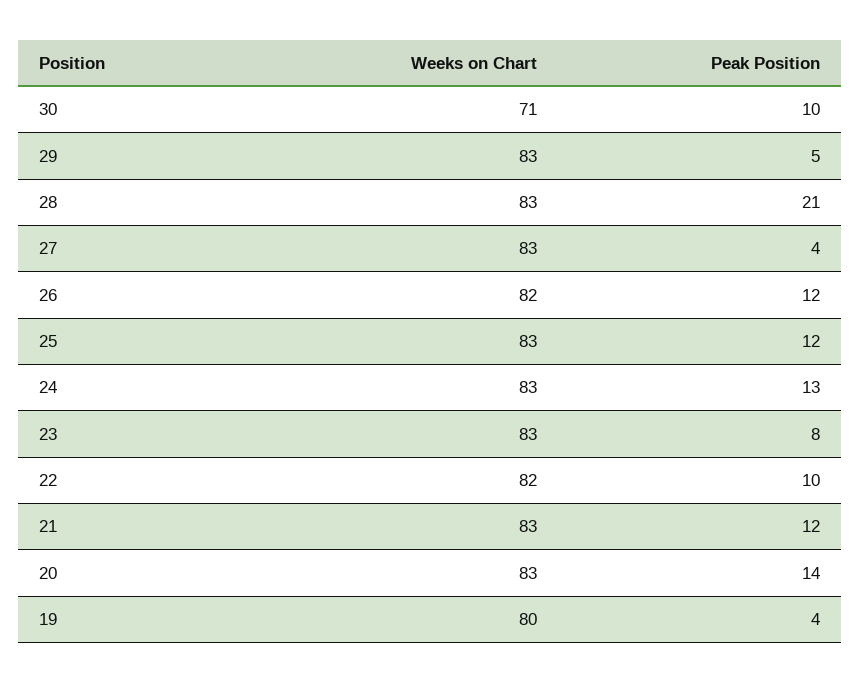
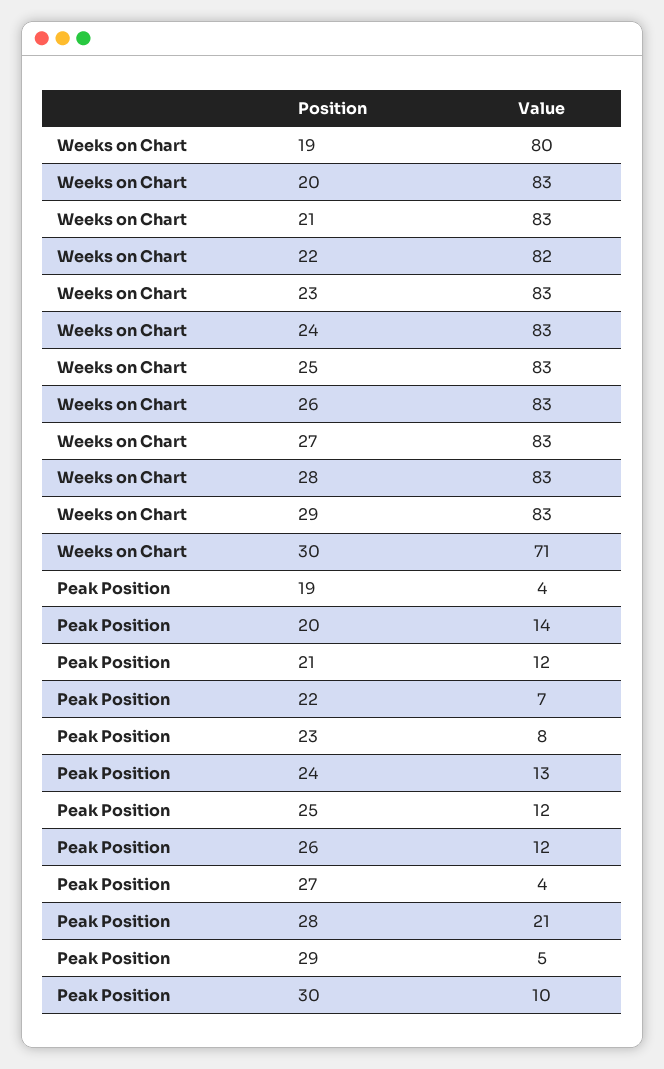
Weeks on Chart, 26: 82 -> 83
Peak Position, 22: 10 -> 7

